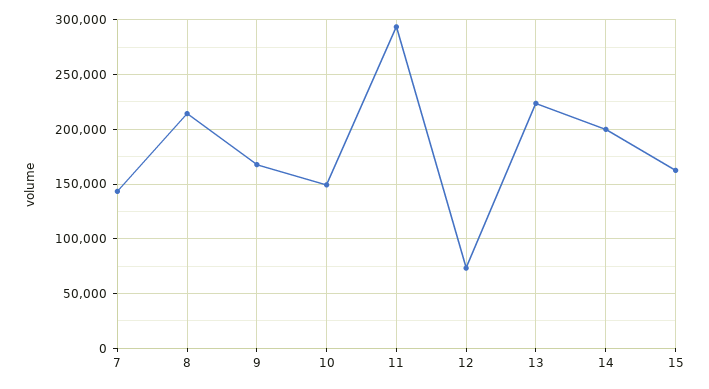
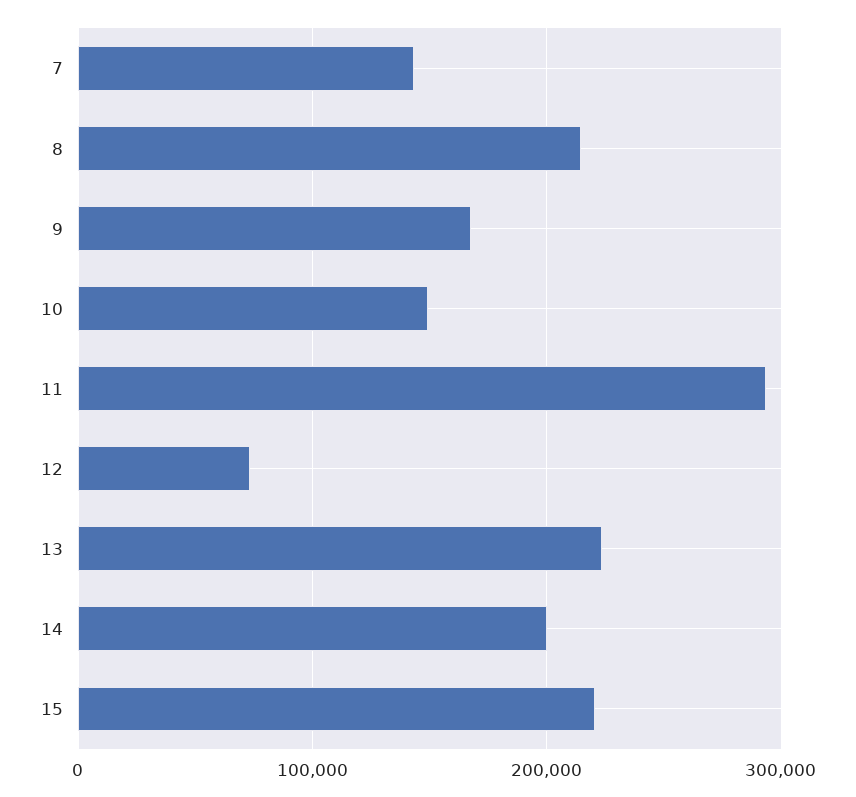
15: 160000 -> 220000

